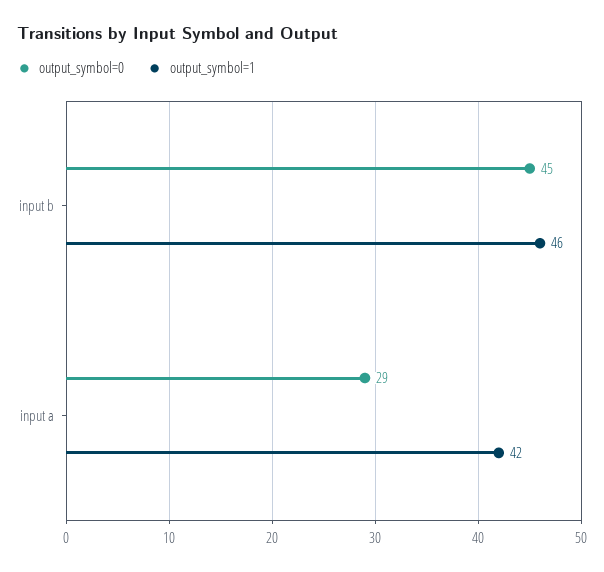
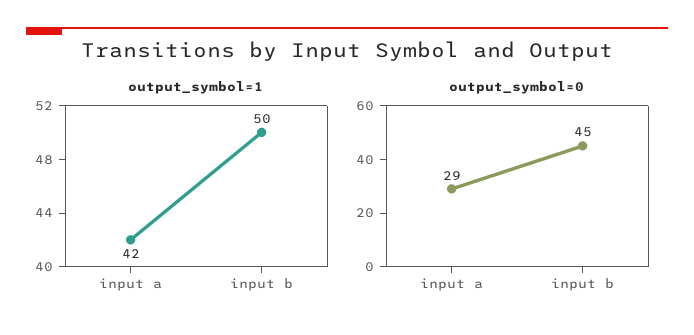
output_symbol=1, input b: 46 -> 50

